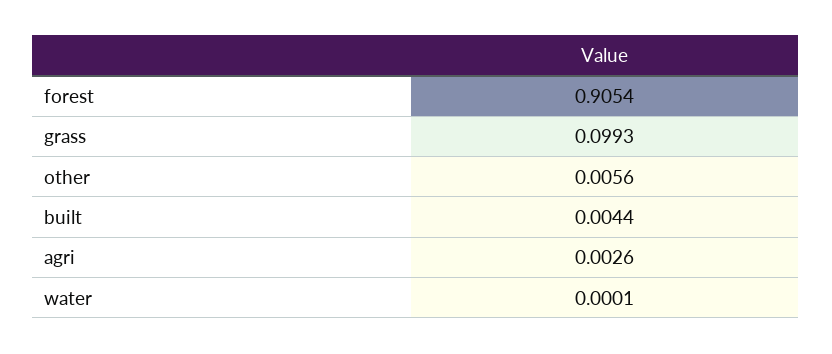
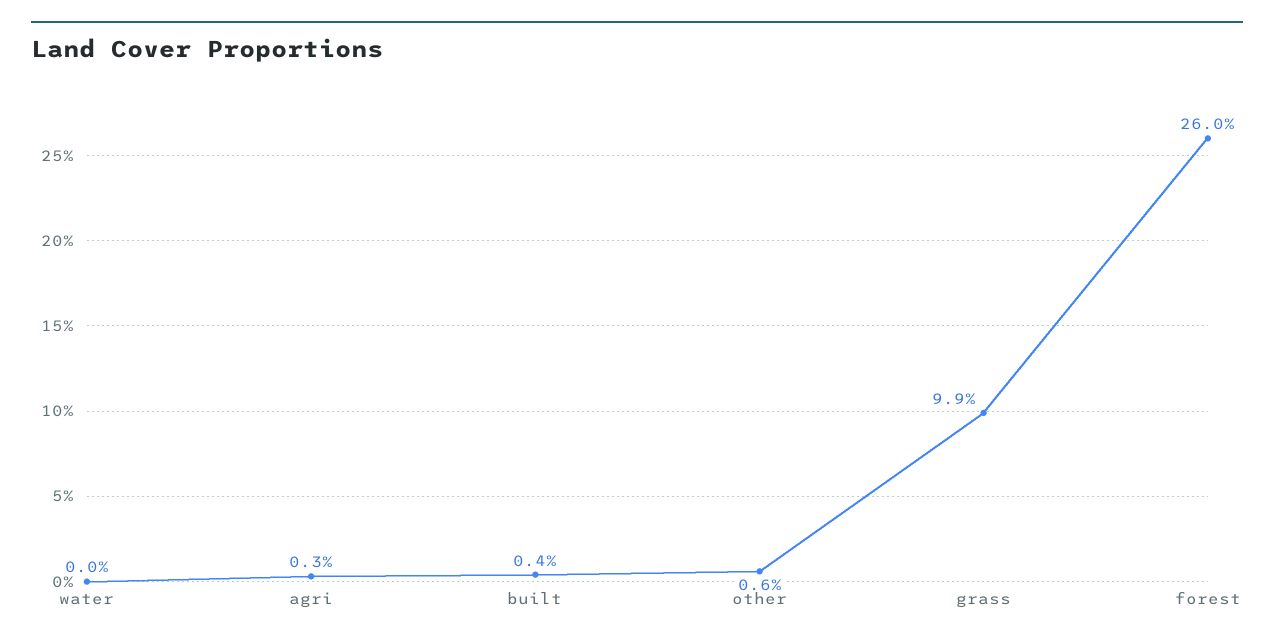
forest: 0.9054 -> 0.26

